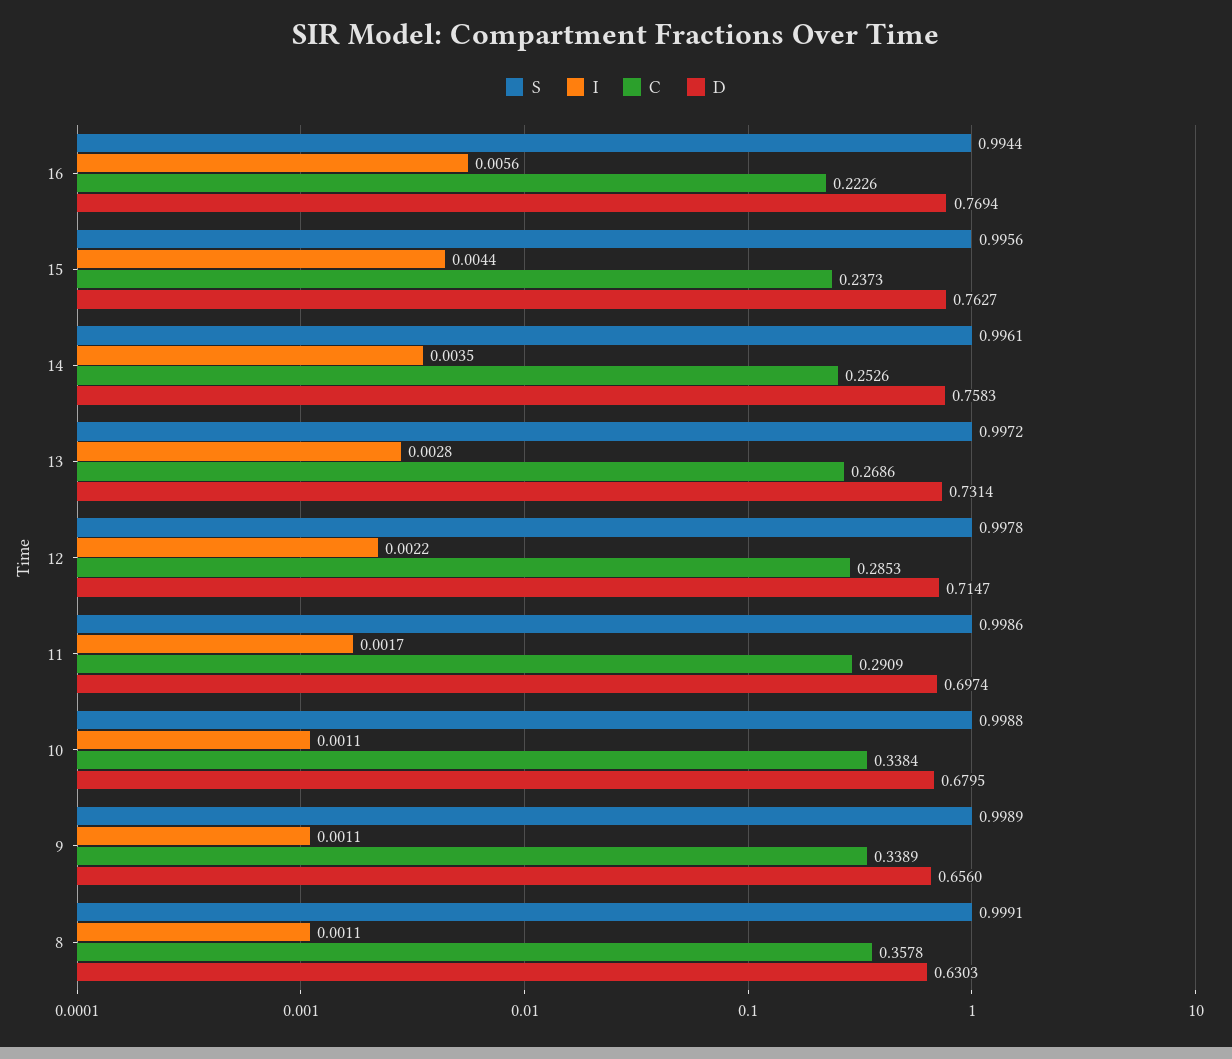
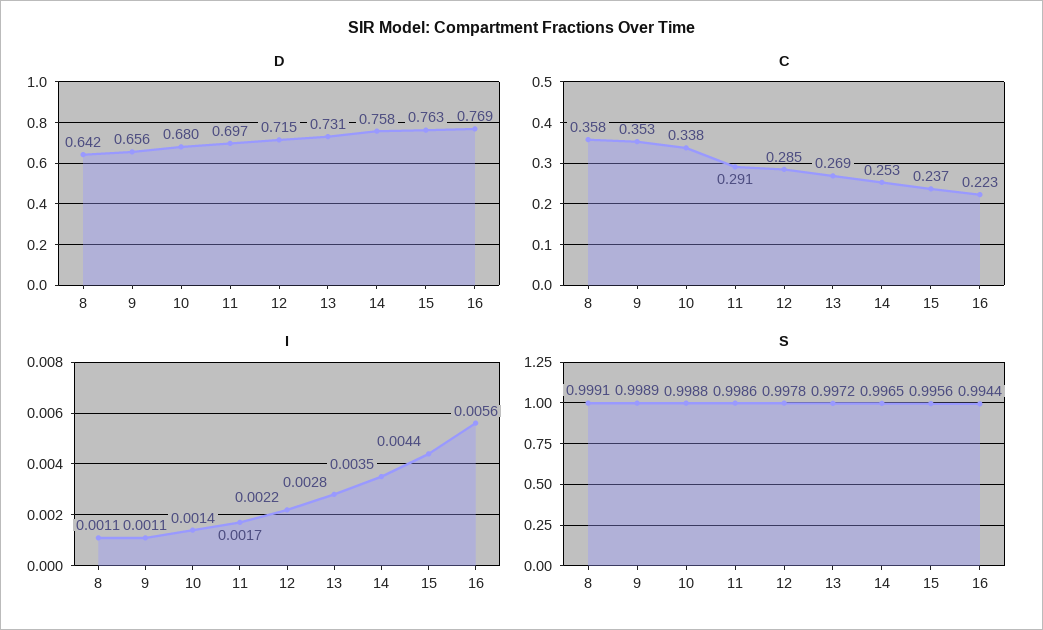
S, 14: 0.9961 -> 0.9965
I, 10: 0.0011 -> 0.0014
C, 9: 0.3389 -> 0.353
D, 8: 0.6303 -> 0.642

